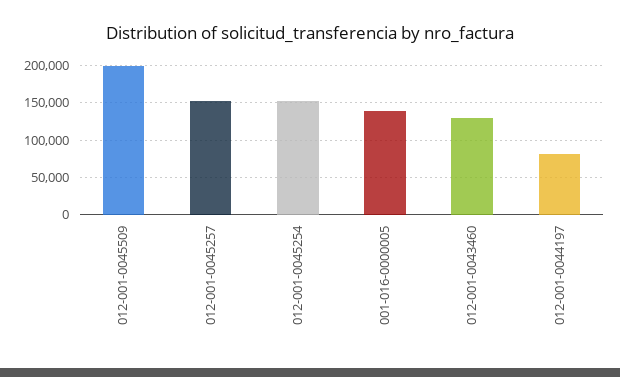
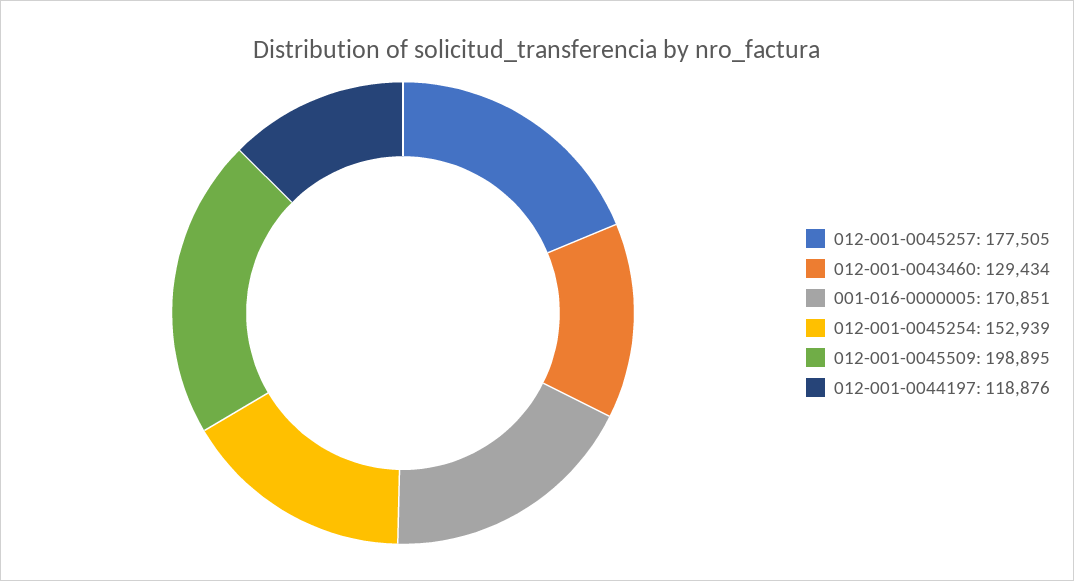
012-001-0045257: 150000 -> 177505
001-016-0000005: 140000 -> 170851
012-001-0044197: 80000 -> 118876

